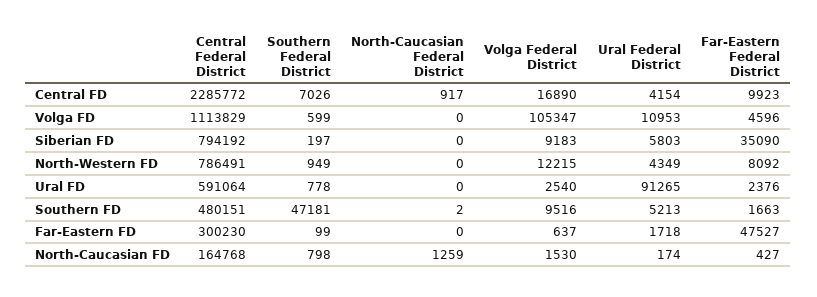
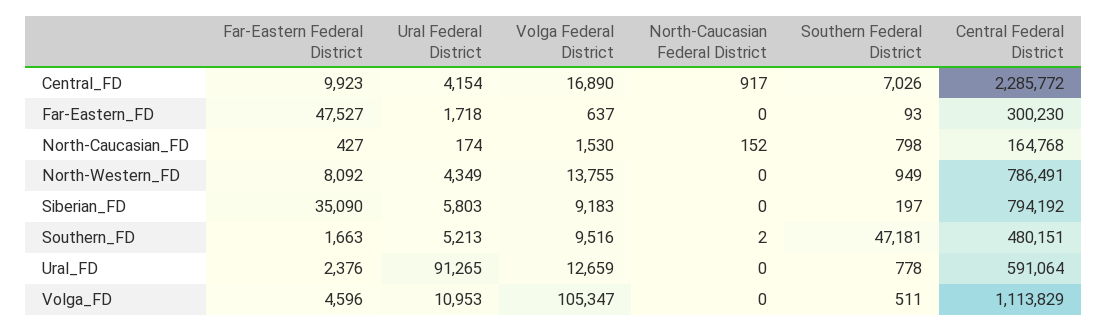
Southern Federal District, Volga FD: 599 -> 511
Volga Federal District, North-Western FD: 12215 -> 13755
Volga Federal District, Ural FD: 2540 -> 12659
Southern Federal District, Far-Eastern FD: 99 -> 93
North-Caucasian Federal District, North-Caucasian FD: 1259 -> 152

